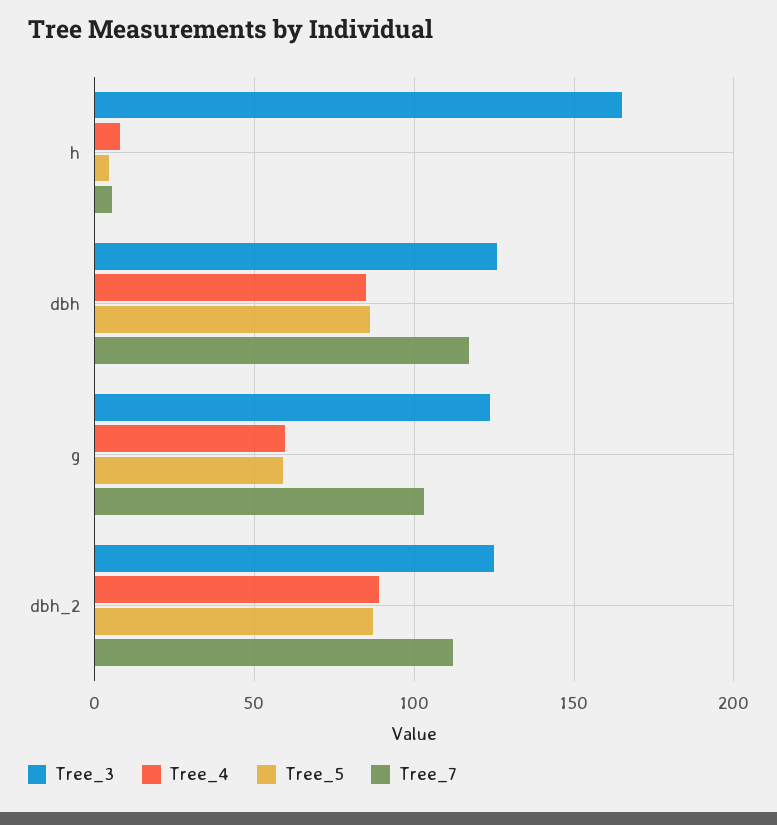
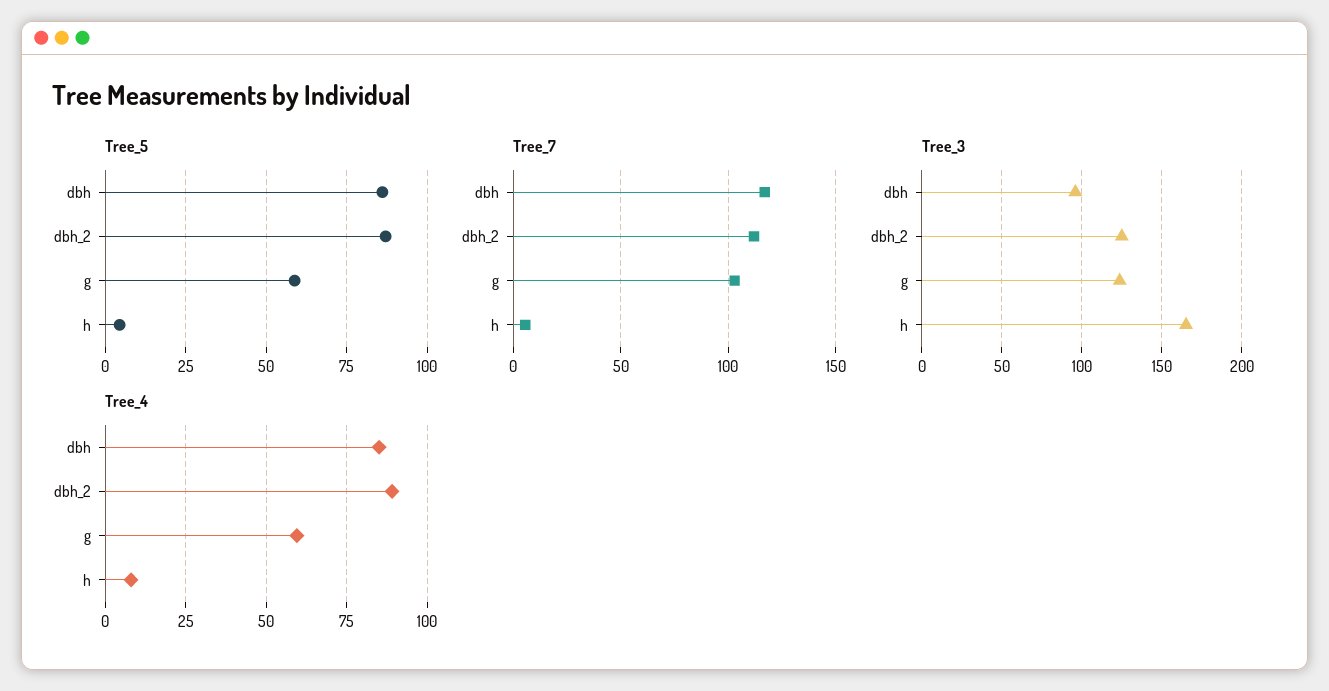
Tree_3, dbh: 125 -> 95

